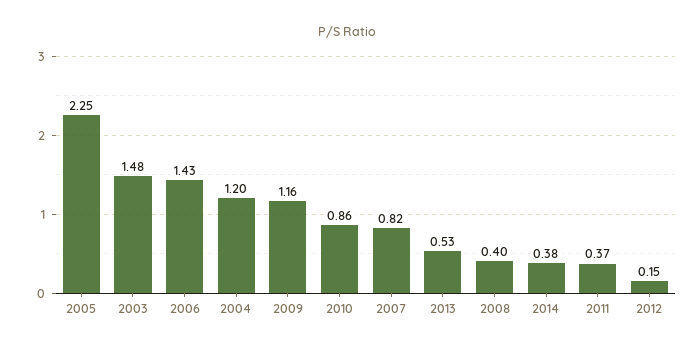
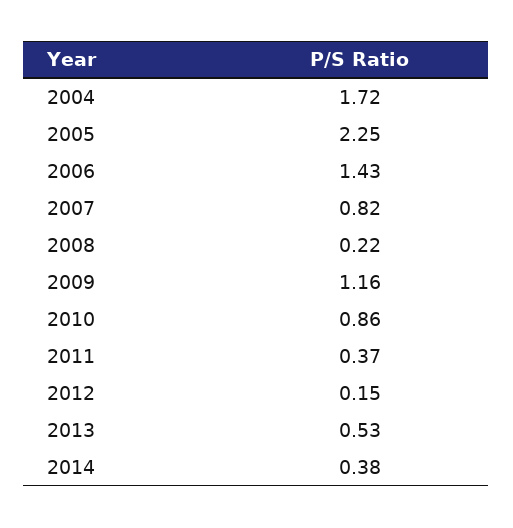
2003: 1.48 -> none
2004: 1.2 -> 1.72
2008: 0.4 -> 0.22

